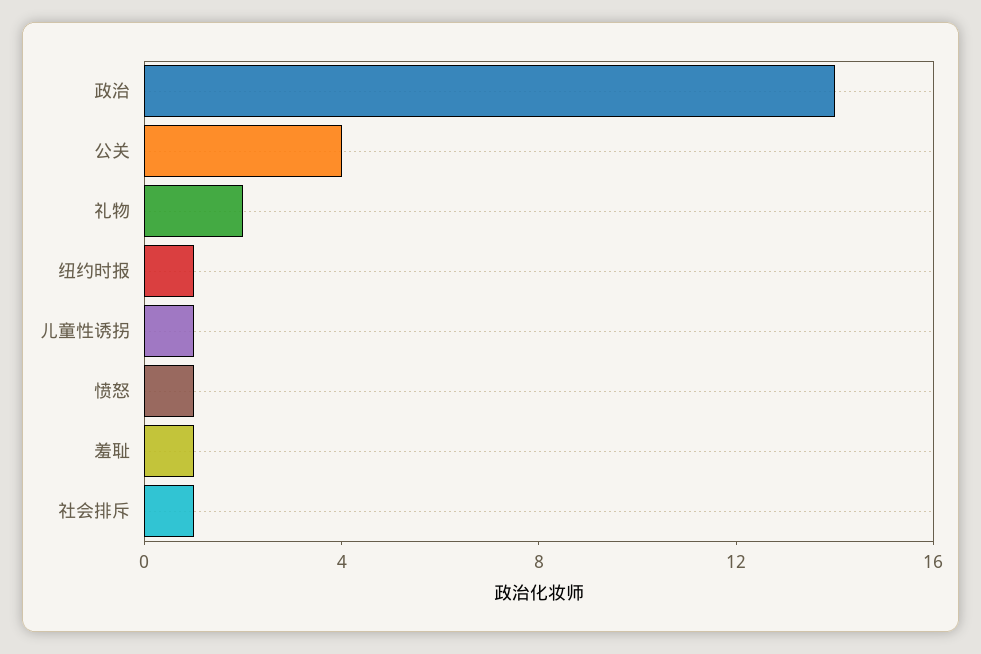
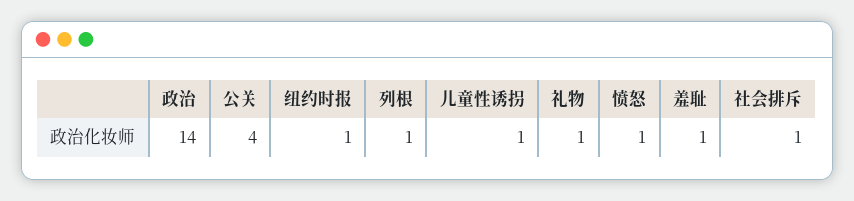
礼物: 2 -> 1
列根: none -> 1

